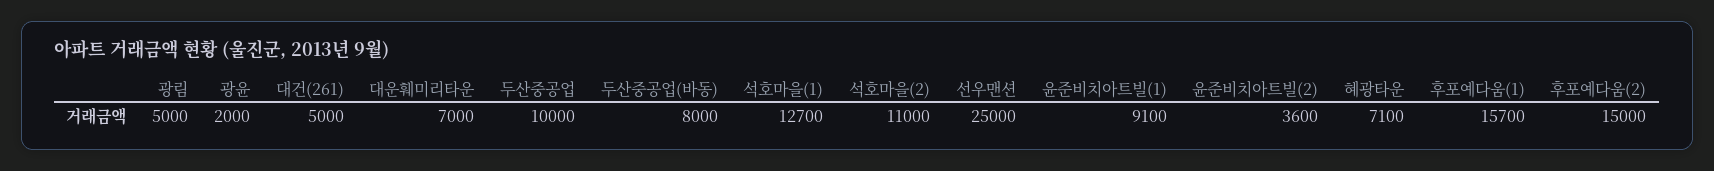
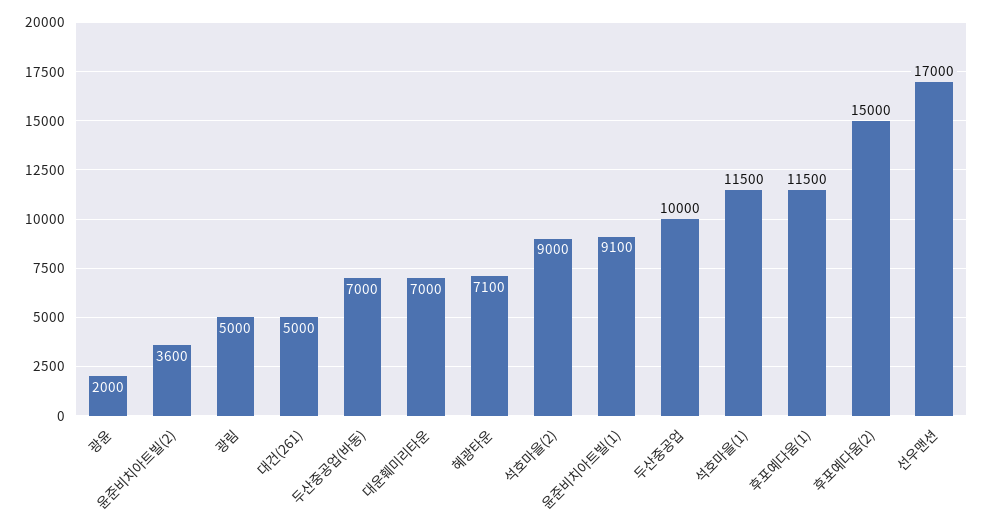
두산중공업(바동): 8000 -> 7000
석호마을(1): 12700 -> 11500
석호마을(2): 11000 -> 9000
선우맨션: 25000 -> 17000
후포예다움(1): 15700 -> 11500

